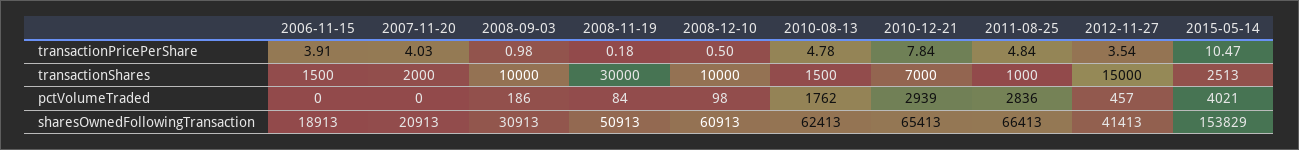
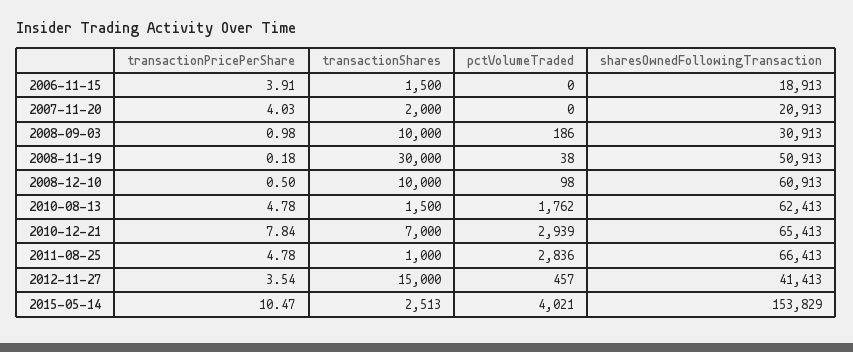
2011-08-25, transactionPricePerShare: 4.84 -> 4.78
2008-11-19, pctVolumeTraded: 84 -> 38

